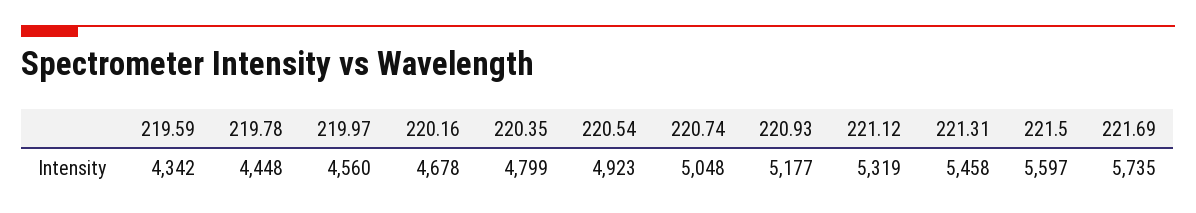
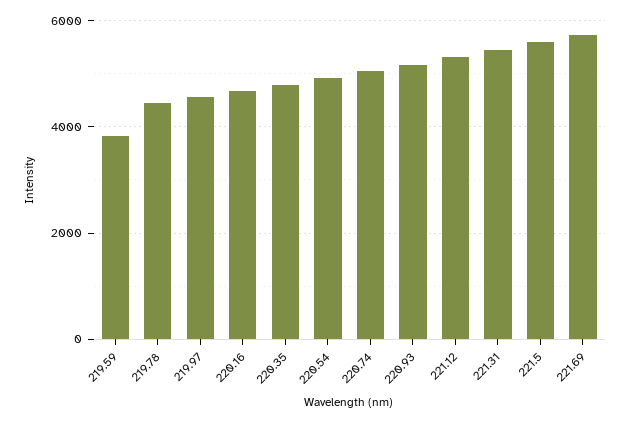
219.59: 4342 -> 3800

